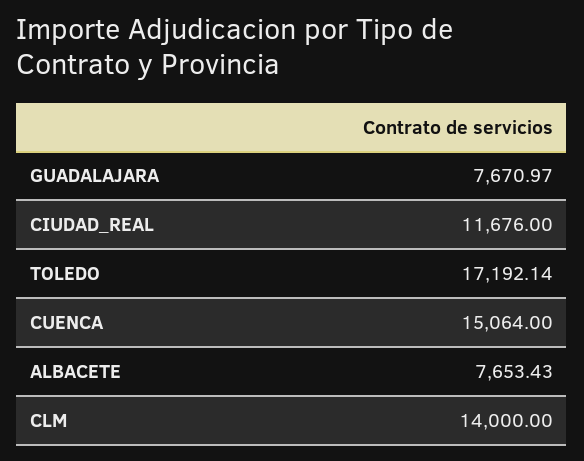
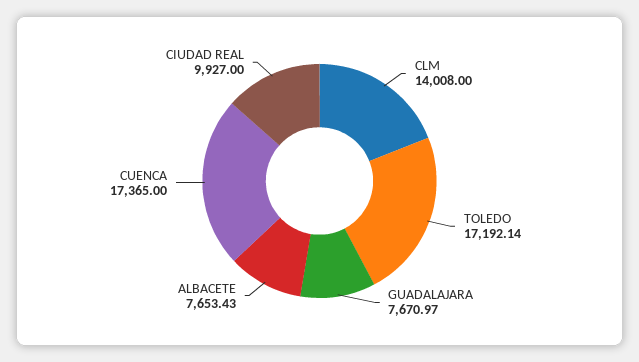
CIUDAD_REAL: 11676 -> 9927
CUENCA: 15064 -> 17365
CLM: 14000 -> 14008

